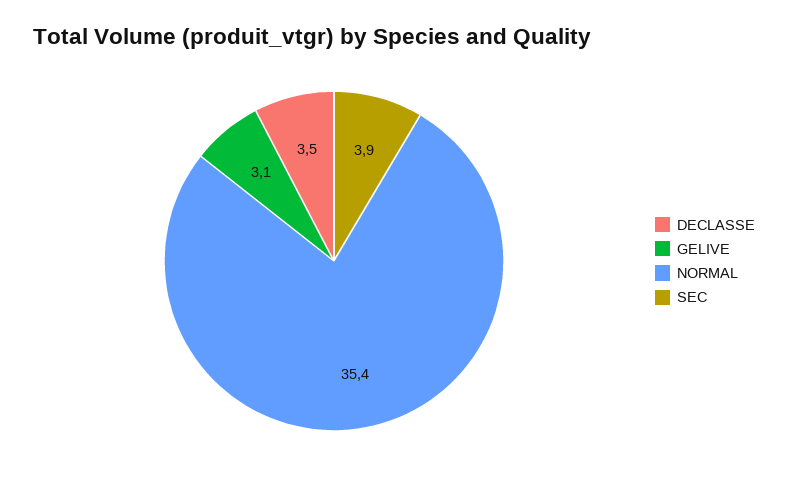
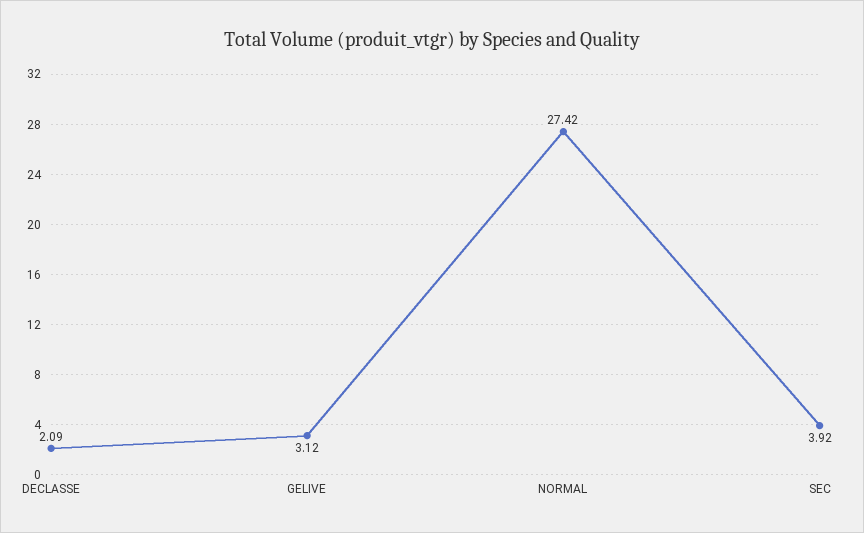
DECLASSE: 3.5 -> 2.09
NORMAL: 35.4 -> 27.42

